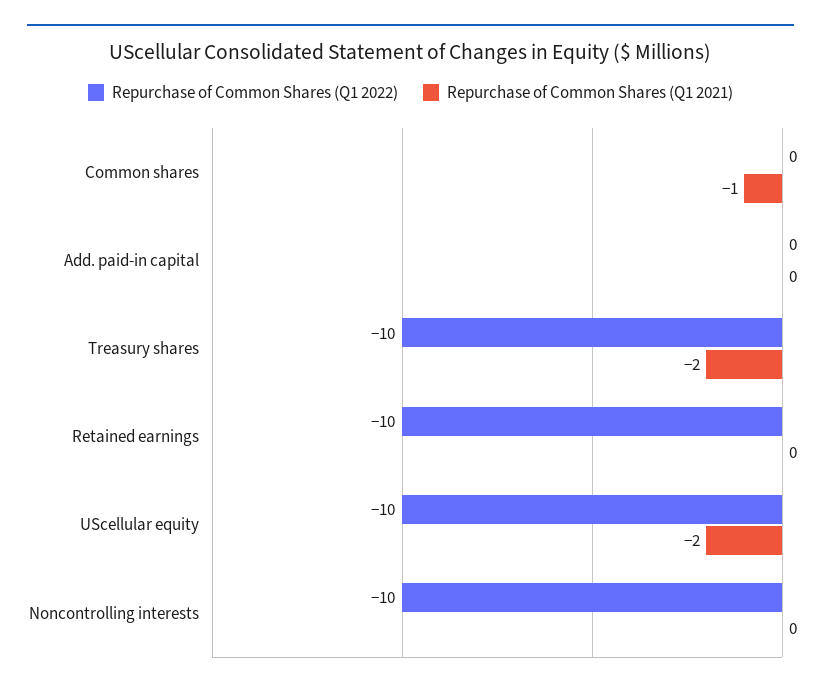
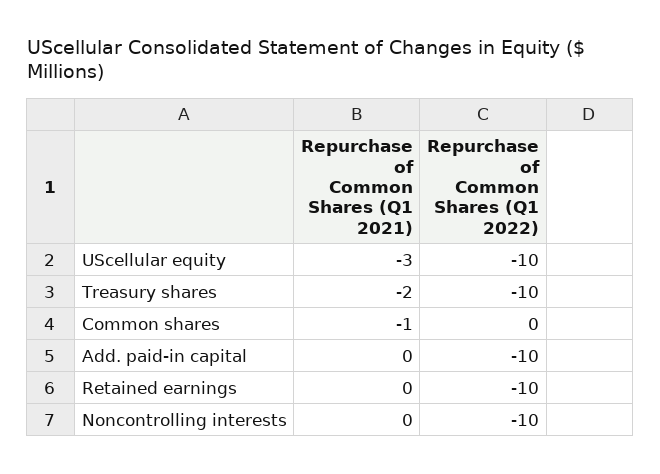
Repurchase of Common Shares (Q1 2022), Add. paid-in capital: 0 -> -10
Repurchase of Common Shares (Q1 2021), UScellular equity: -2 -> -3

